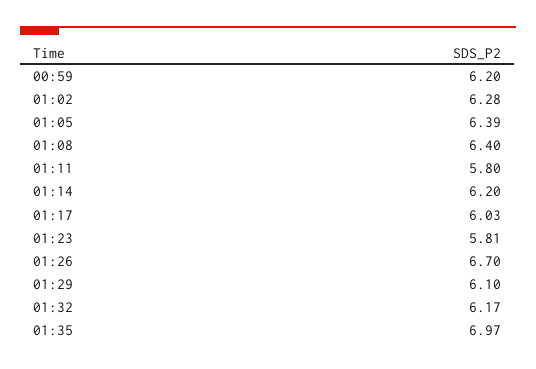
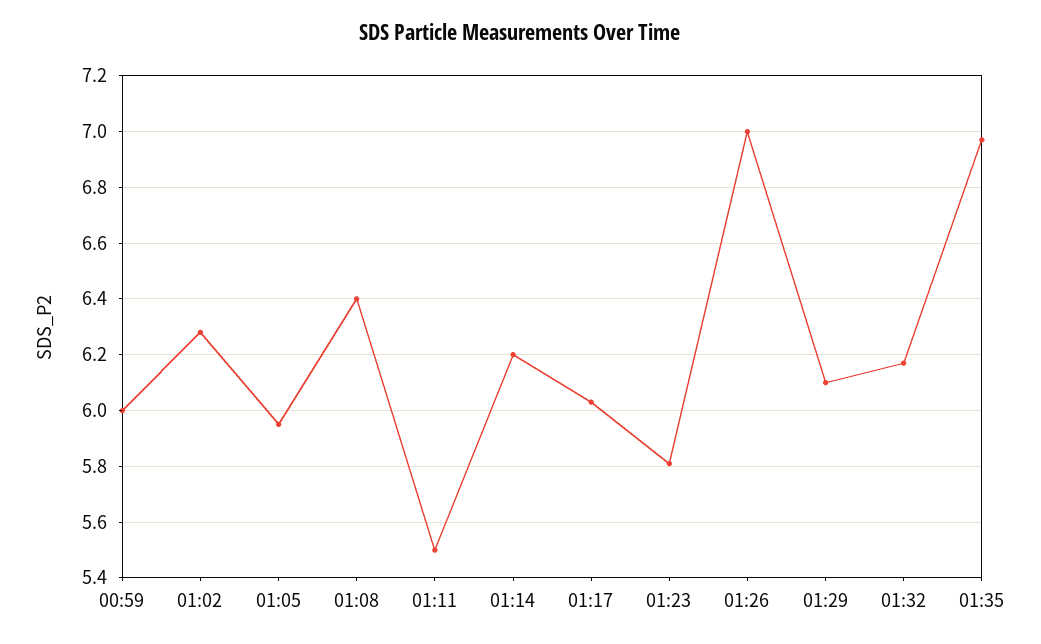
00:59: 6.2 -> 6
01:05: 6.39 -> 5.95
01:11: 5.8 -> 5.5
01:26: 6.7 -> 7

